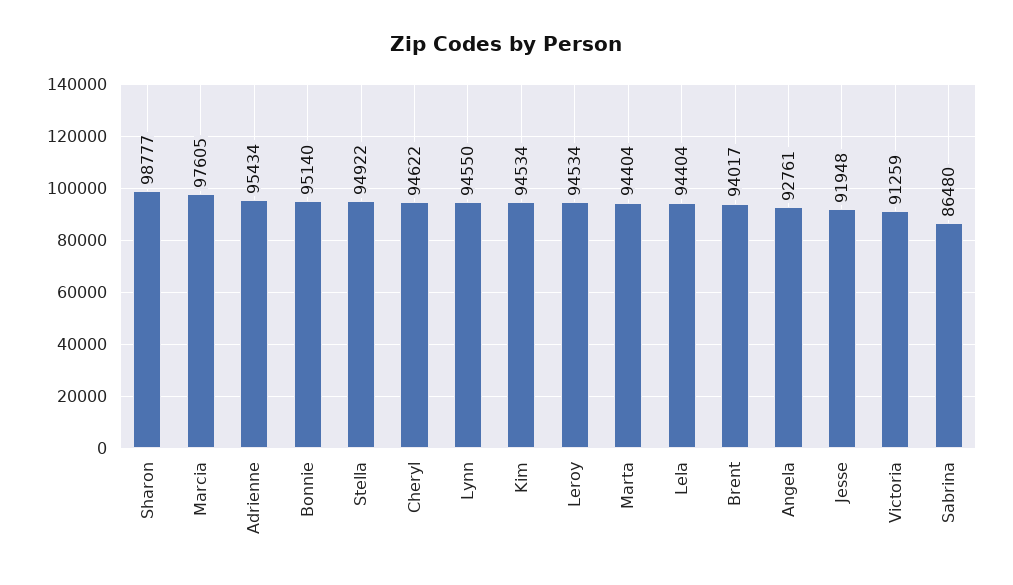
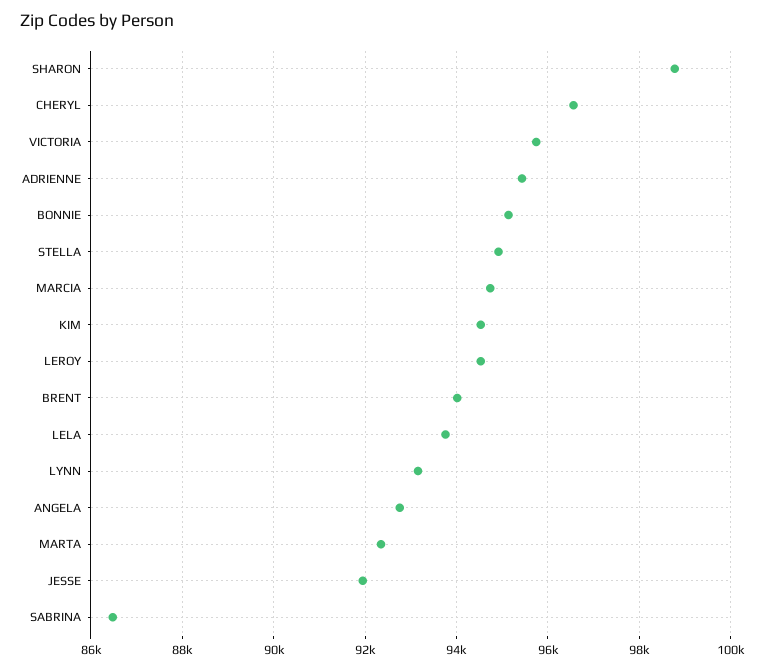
Marcia: 97605 -> 94800
Cheryl: 94622 -> 96600
Lynn: 94550 -> 93200
Marta: 94404 -> 92400
Lela: 94404 -> 93800
Victoria: 91259 -> 95800

